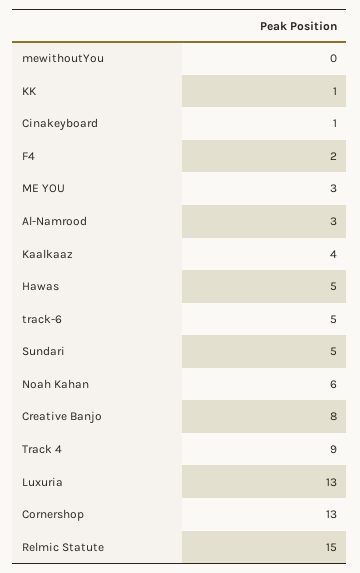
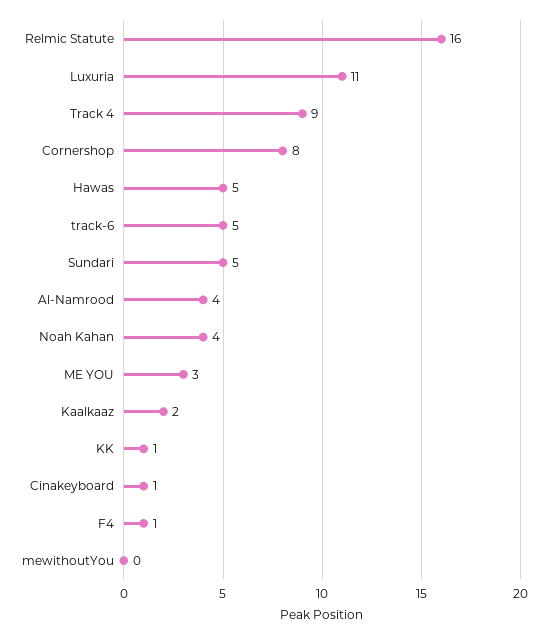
F4: 2 -> 1
Al-Namrood: 3 -> 4
Kaalkaaz: 4 -> 2
Noah Kahan: 6 -> 4
Creative Banjo: 8 -> none
Luxuria: 13 -> 11
Cornershop: 13 -> 8
Relmic Statute: 15 -> 16

